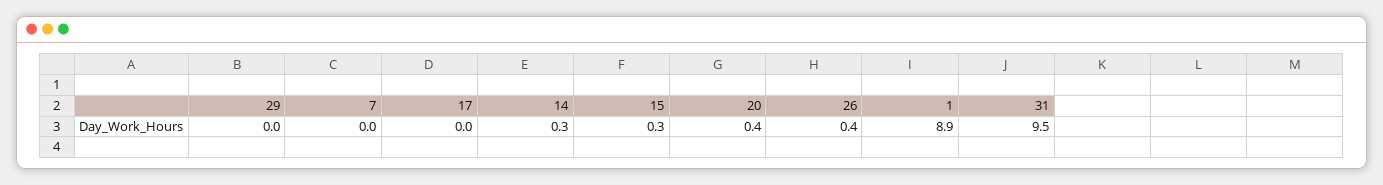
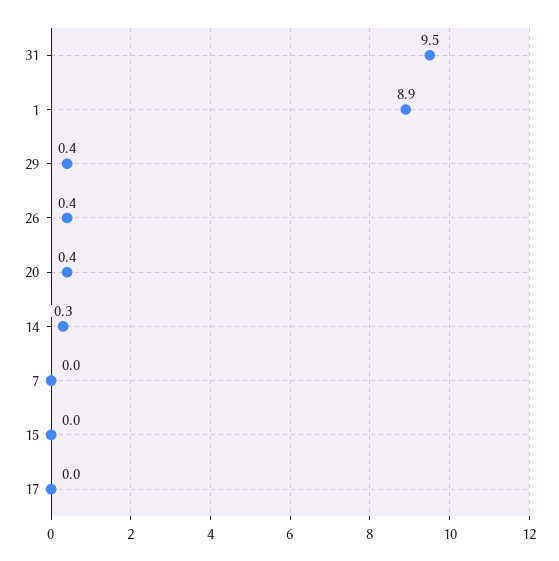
29: 0 -> 0.4
15: 0.3 -> 0

